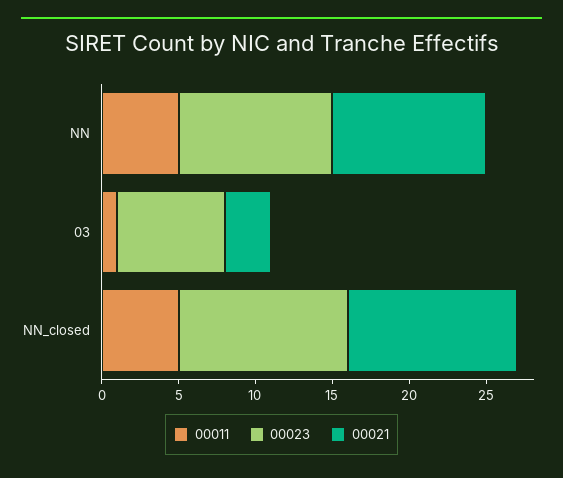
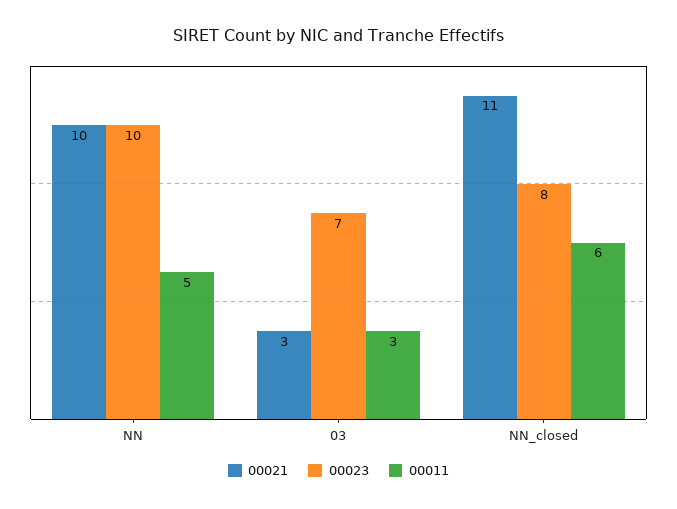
00011, 03: 1 -> 3
00011, NN_closed: 5 -> 6
00023, NN_closed: 11 -> 8

